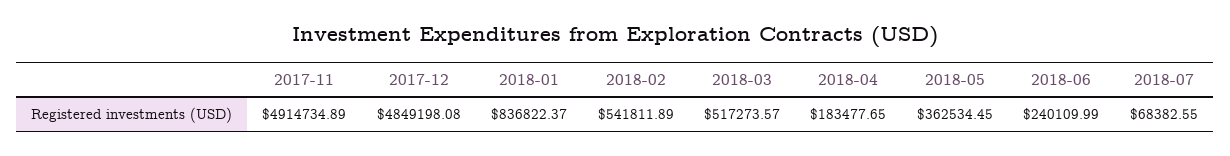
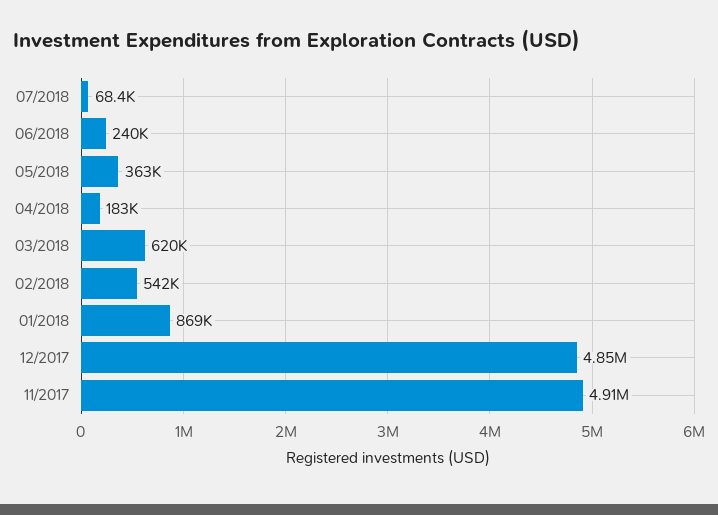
2018-01: 836822.37 -> 869000
2018-03: 517273.57 -> 620000

